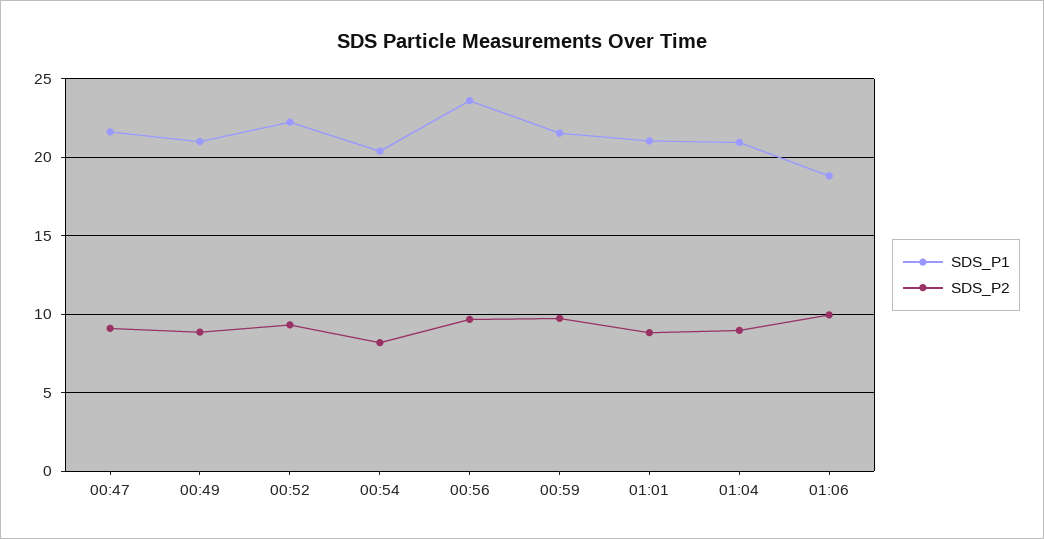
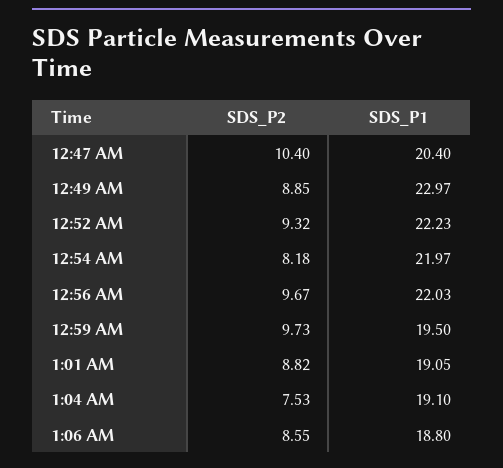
SDS_P1, 00:47: 21.5 -> 20.4
SDS_P2, 00:47: 9 -> 10.4
SDS_P1, 00:49: 21 -> 22.97
SDS_P1, 00:54: 20.5 -> 21.97
SDS_P1, 00:56: 23.5 -> 22.03
SDS_P1, 00:59: 21.5 -> 19.5
SDS_P1, 01:01: 21 -> 19.05
SDS_P1, 01:04: 21 -> 19.1
SDS_P2, 01:04: 9 -> 7.53
SDS_P2, 01:06: 10 -> 8.55

